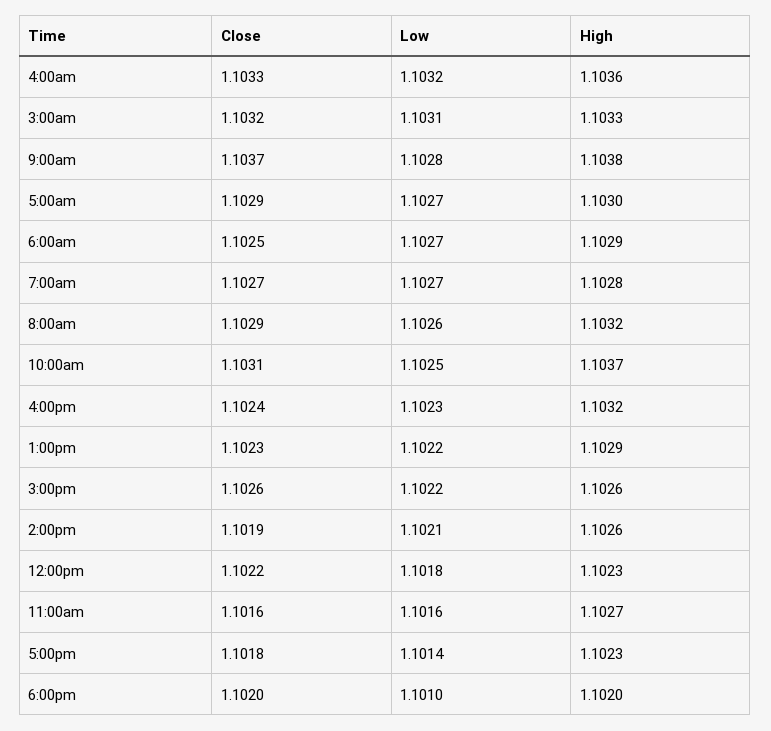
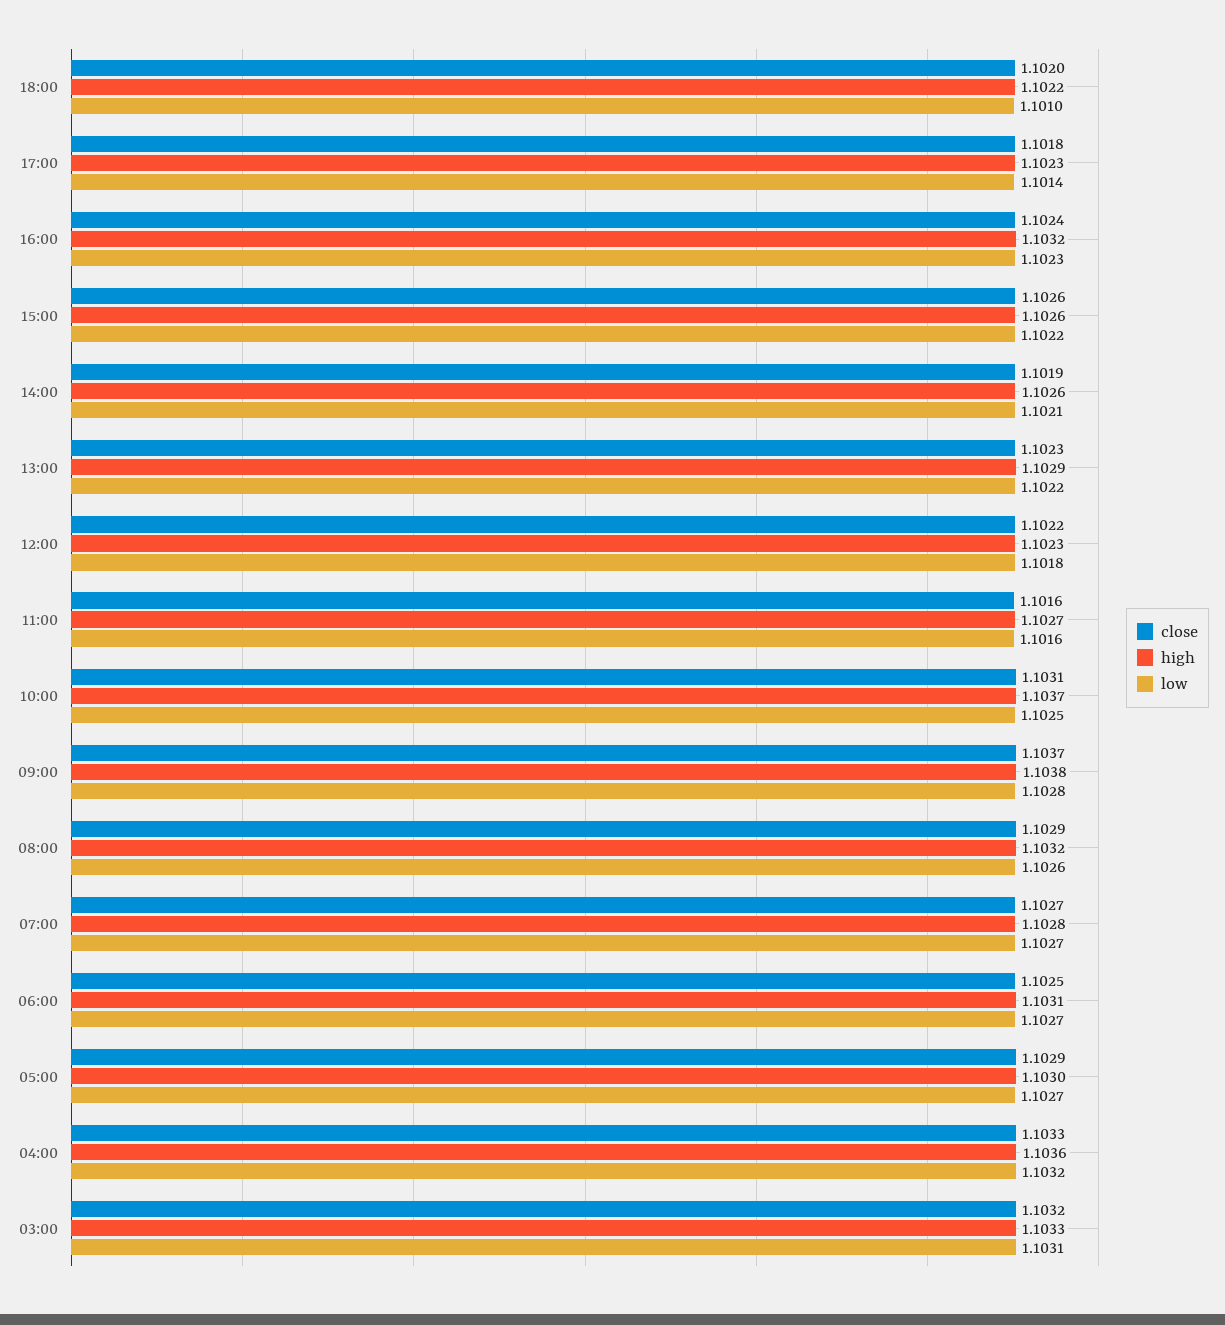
High, 6:00am: 1.1029 -> 1.1031
High, 6:00pm: 1.102 -> 1.1022

